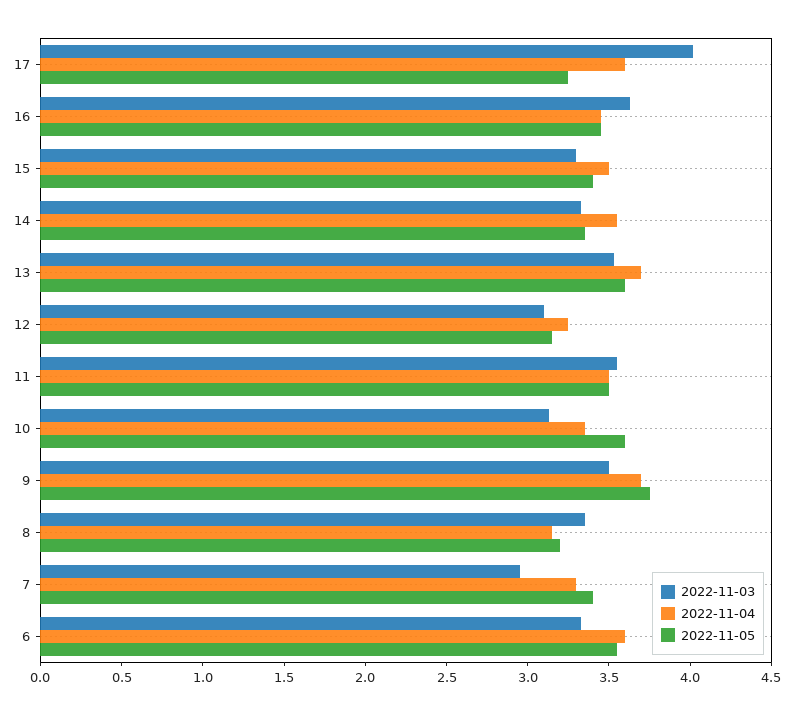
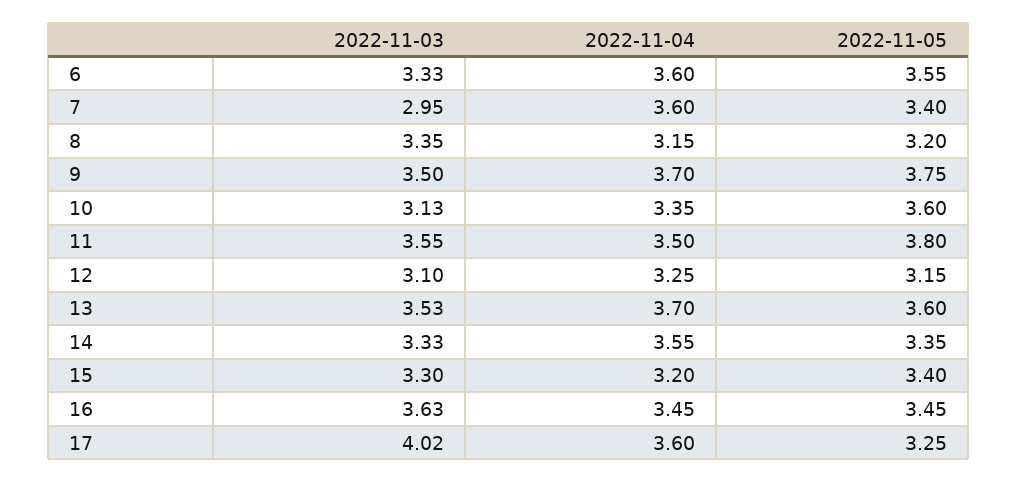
2022-11-04, 15: 3.5 -> 3.2
2022-11-05, 11: 3.5 -> 3.8
2022-11-04, 7: 3.3 -> 3.6

